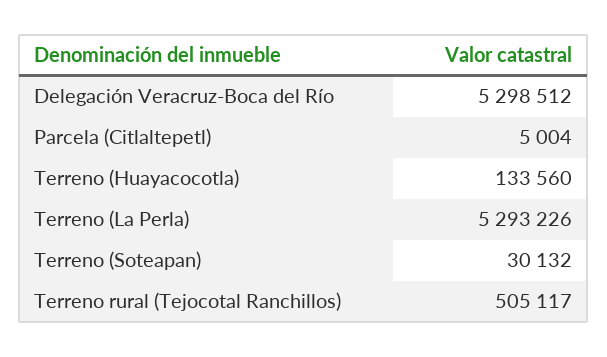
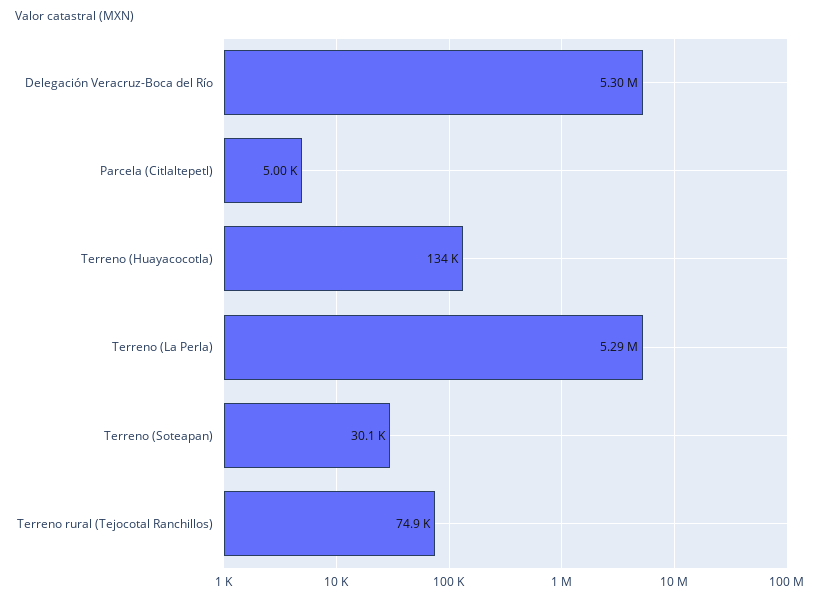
Terreno rural (Tejocotal Ranchillos): 505117 -> 74900

